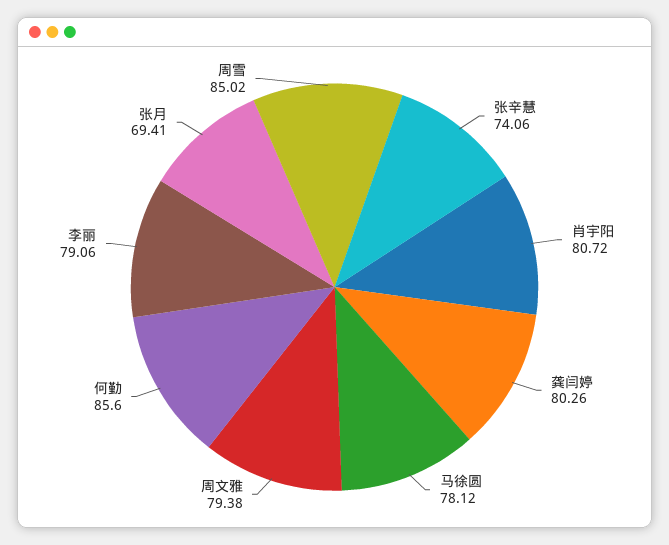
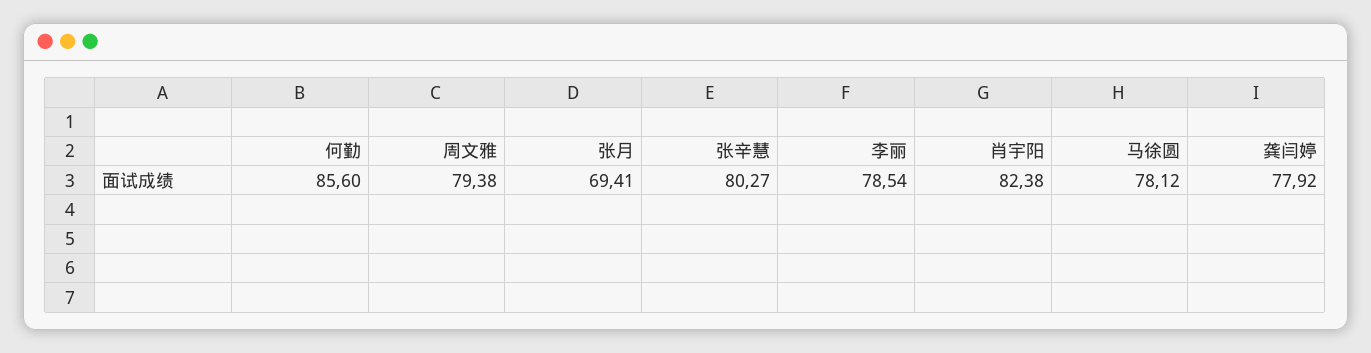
张辛慧: 74.06 -> 80.27
肖宇阳: 80.72 -> 82.38
龚闫婷: 80.26 -> 77.92
李丽: 79.06 -> 78.54
周雪: 85.02 -> none

